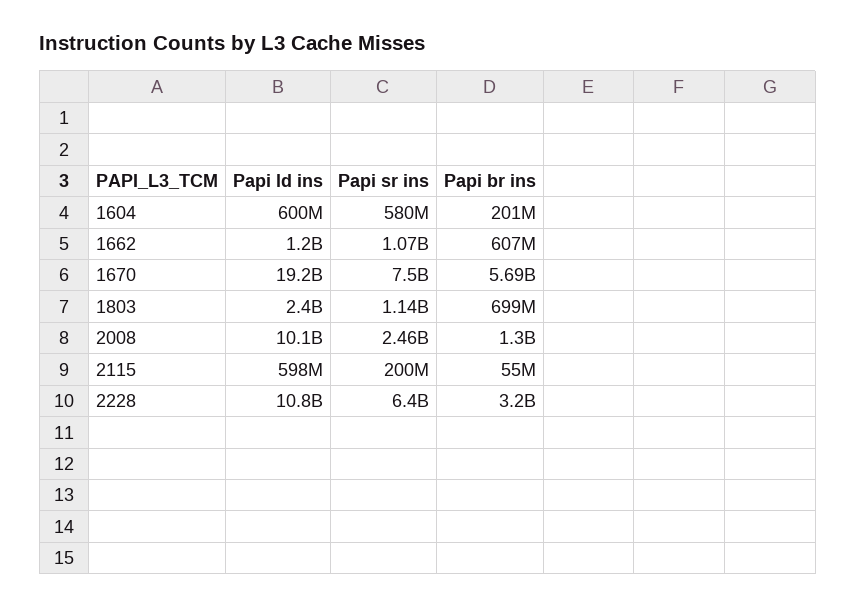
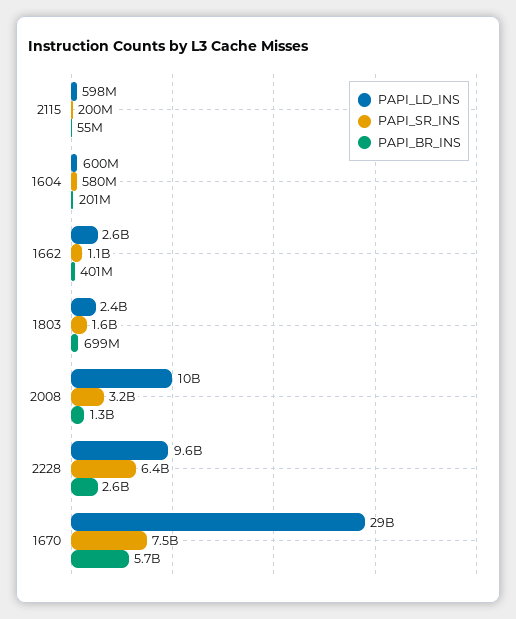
Papi ld ins, 1662: 1200000000 -> 2600000000
Papi br ins, 1662: 607000000 -> 401000000
Papi ld ins, 1670: 19200000000 -> 29000000000
Papi sr ins, 1803: 1140000000 -> 1600000000
Papi sr ins, 2008: 2460000000 -> 3200000000
Papi ld ins, 2228: 10800000000 -> 9600000000
Papi br ins, 2228: 3200000000 -> 2600000000

